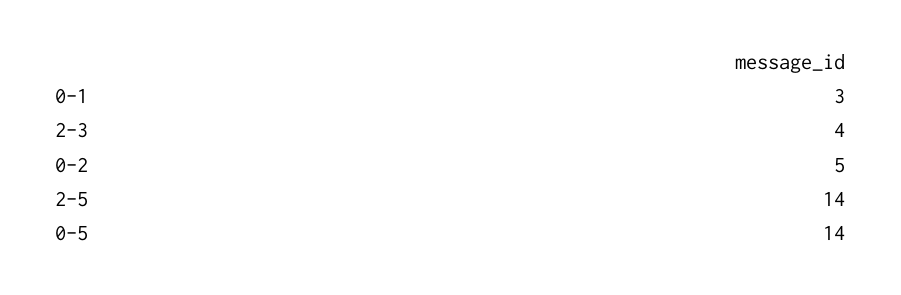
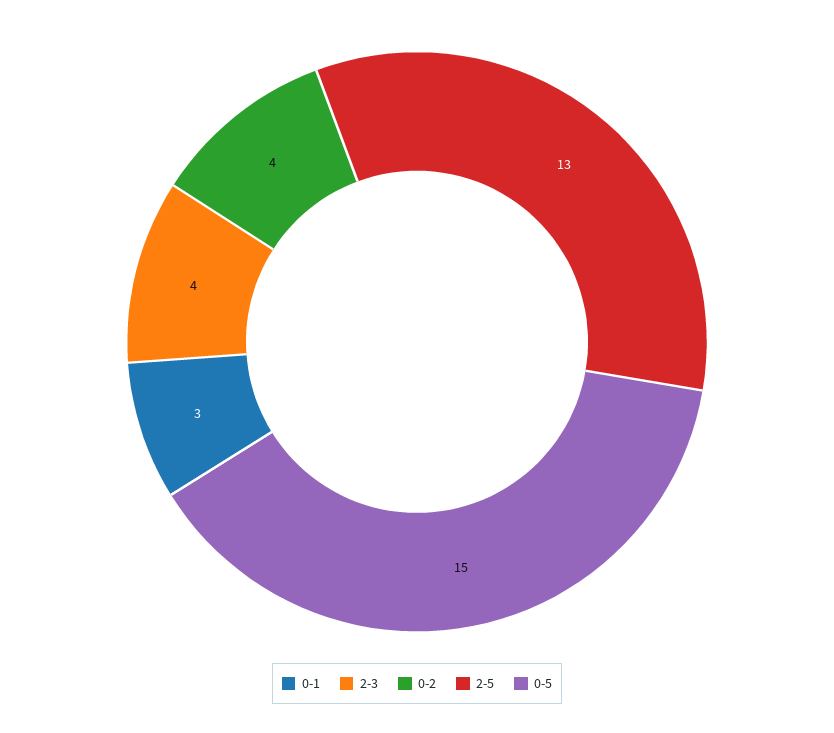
0-2: 5 -> 4
2-5: 14 -> 13
0-5: 14 -> 15

